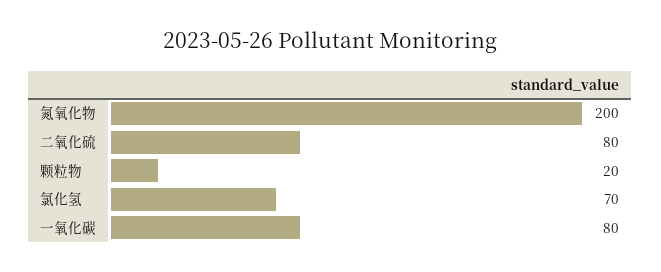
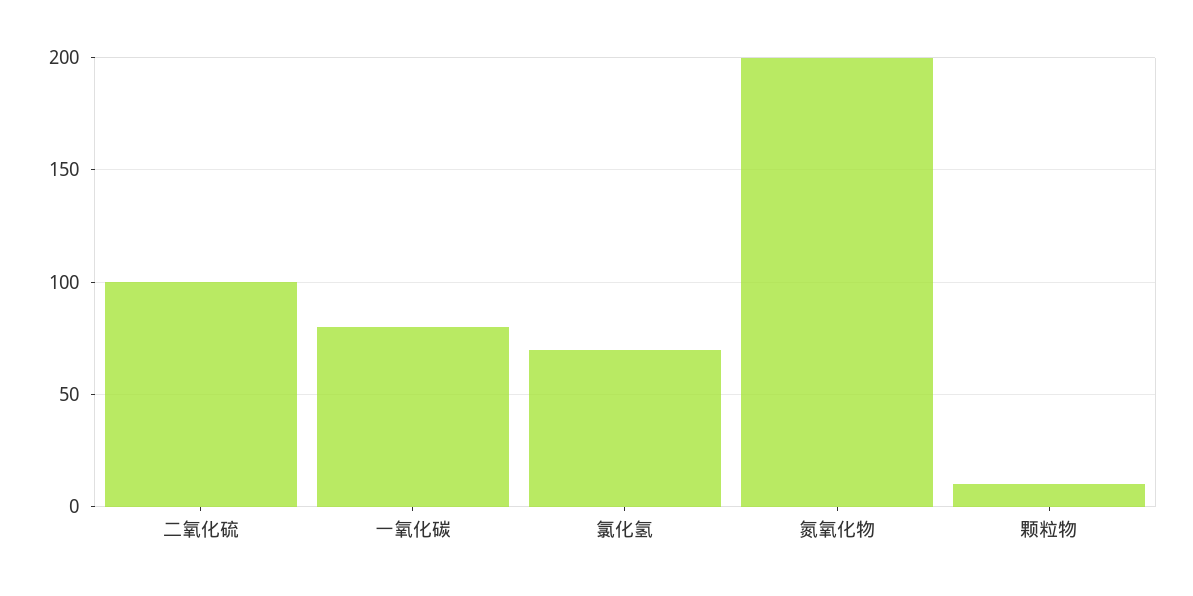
二氧化硫: 80 -> 100
颗粒物: 20 -> 10

